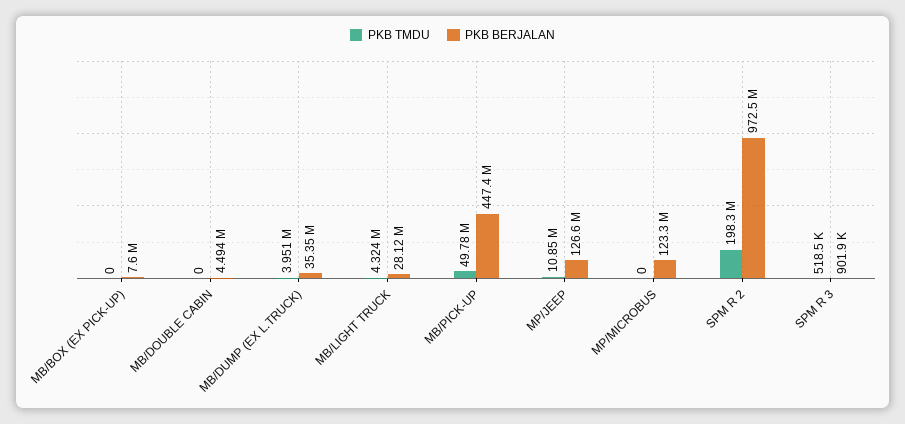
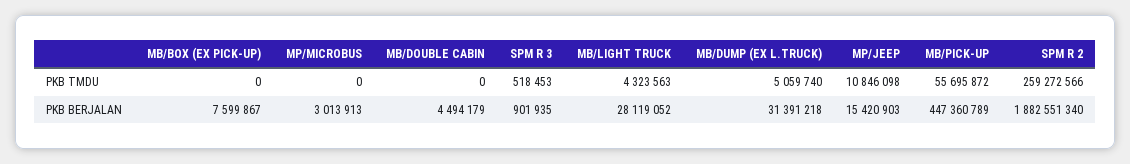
PKB TMDU, MB/DUMP (EX L.TRUCK): 3951000 -> 5059740
PKB BERJALAN, MB/DUMP (EX L.TRUCK): 35350000 -> 31391218
PKB TMDU, MB/PICK-UP: 49780000 -> 55695872
PKB BERJALAN, MP/JEEP: 126600000 -> 15420903
PKB BERJALAN, MP/MICROBUS: 123300000 -> 3013913
PKB TMDU, SPM R 2: 198300000 -> 259272566
PKB BERJALAN, SPM R 2: 972500000 -> 1882551340

